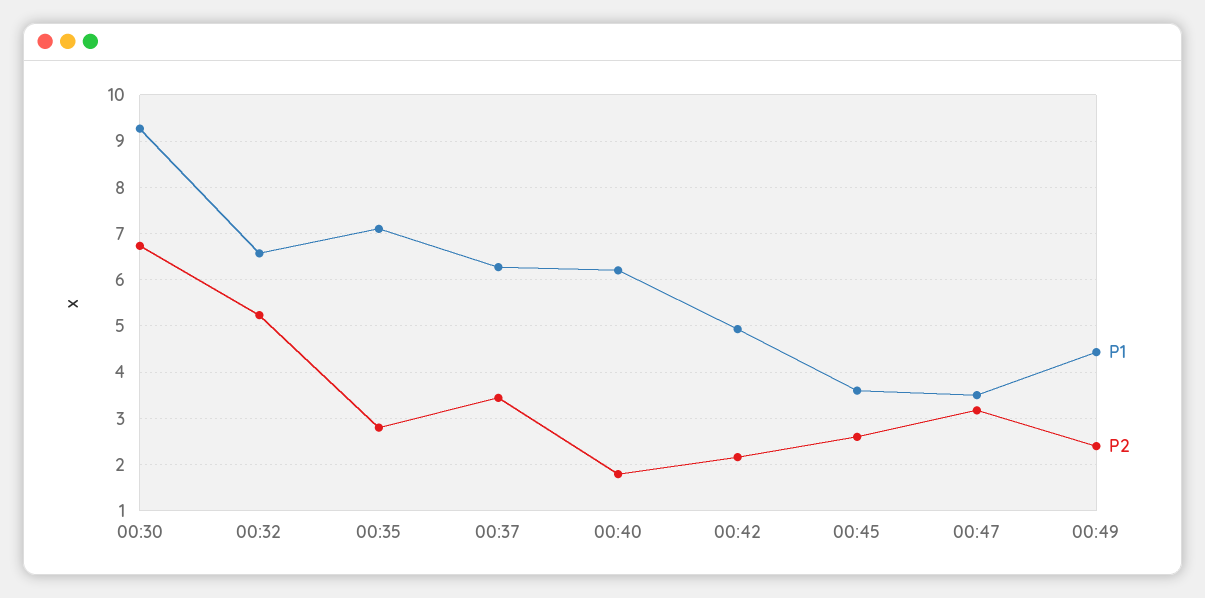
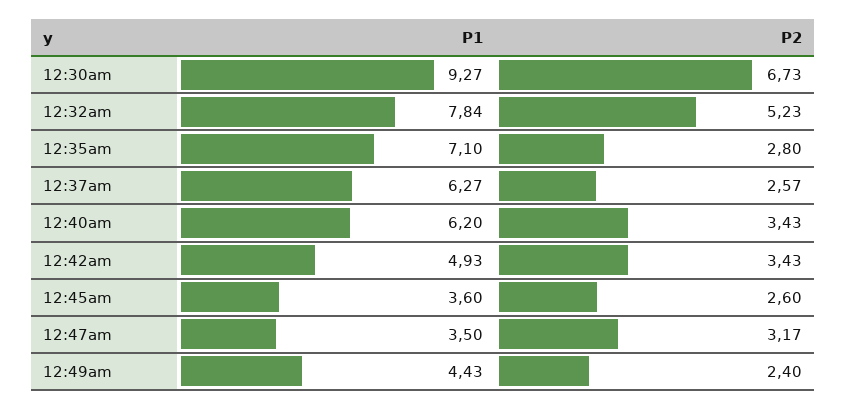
P1, 00:32: 6.6 -> 7.84
P2, 00:37: 3.4 -> 2.57
P2, 00:40: 1.8 -> 3.43
P2, 00:42: 2.2 -> 3.43

